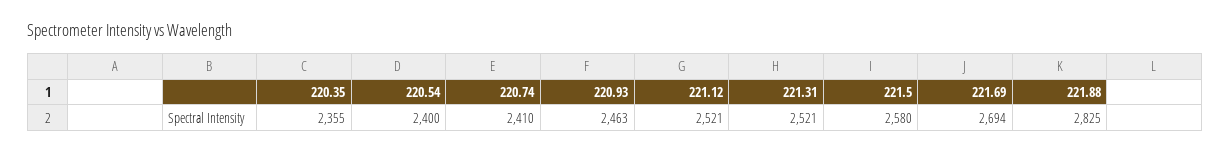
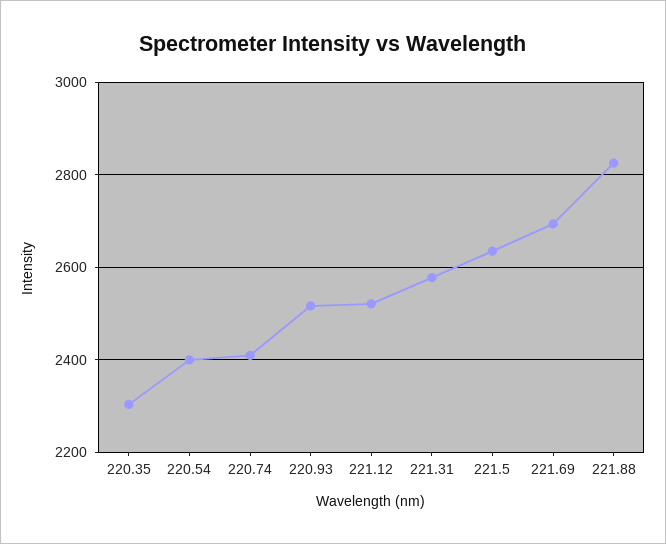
220.35: 2355 -> 2300
220.93: 2463 -> 2520
221.31: 2521 -> 2580
221.5: 2580 -> 2640

